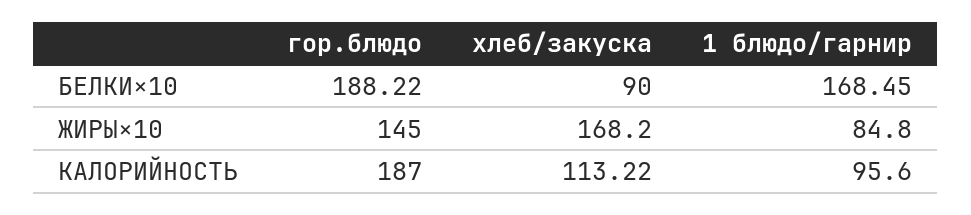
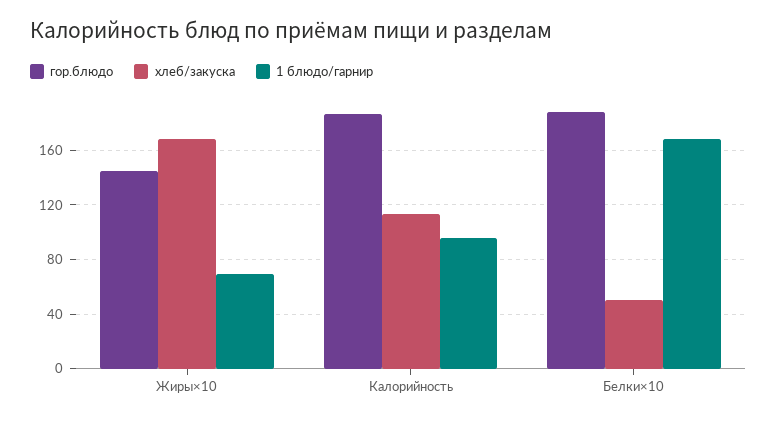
хлеб/закуска, БЕЛКИ×10: 90 -> 50
1 блюдо/гарнир, ЖИРЫ×10: 84.8 -> 70

